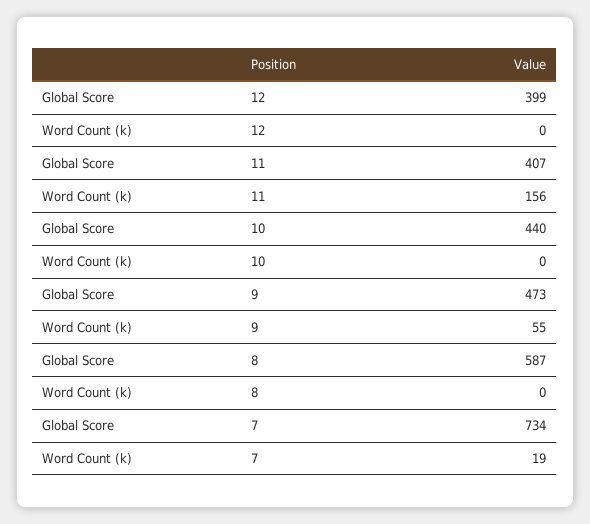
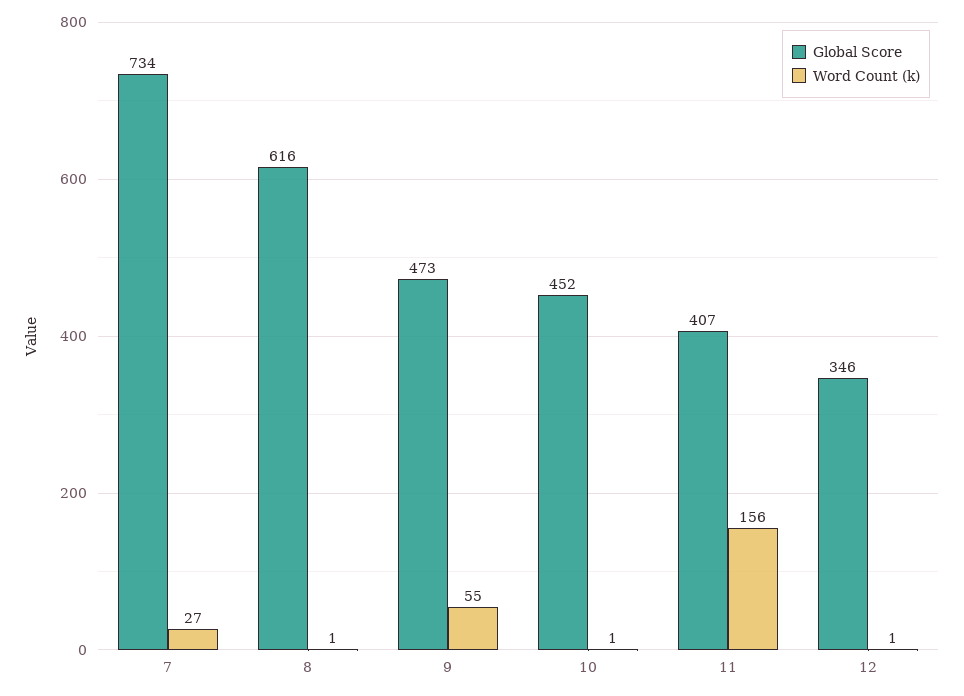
Global Score, 12: 399 -> 346
Word Count (k), 12: 0 -> 1
Global Score, 10: 440 -> 452
Word Count (k), 10: 0 -> 1
Global Score, 8: 587 -> 616
Word Count (k), 8: 0 -> 1
Word Count (k), 7: 19 -> 27

